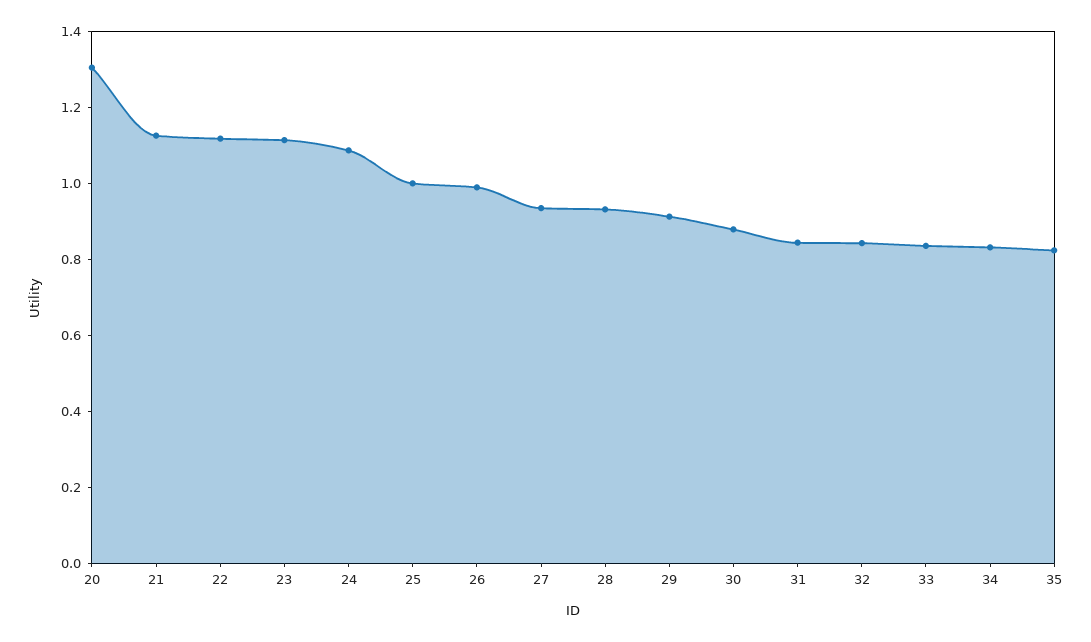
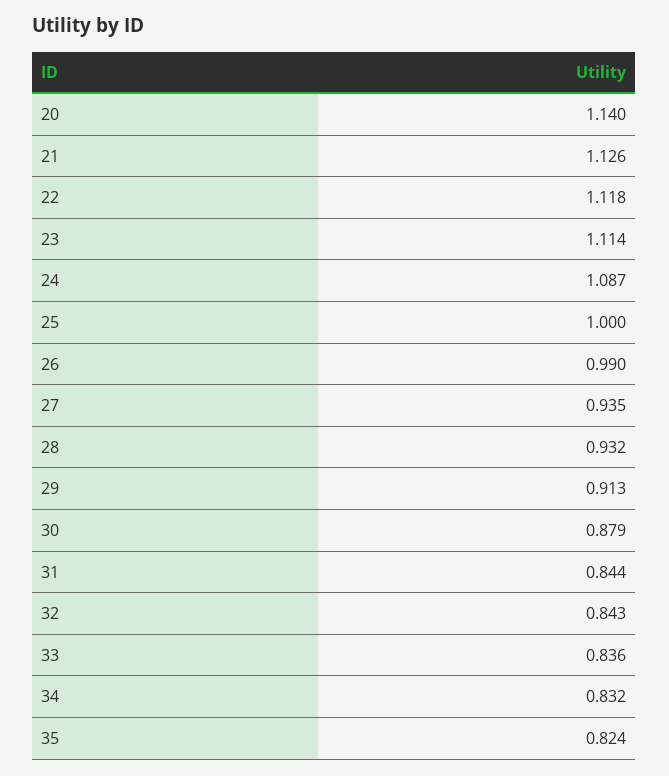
20: 1.3 -> 1.14

